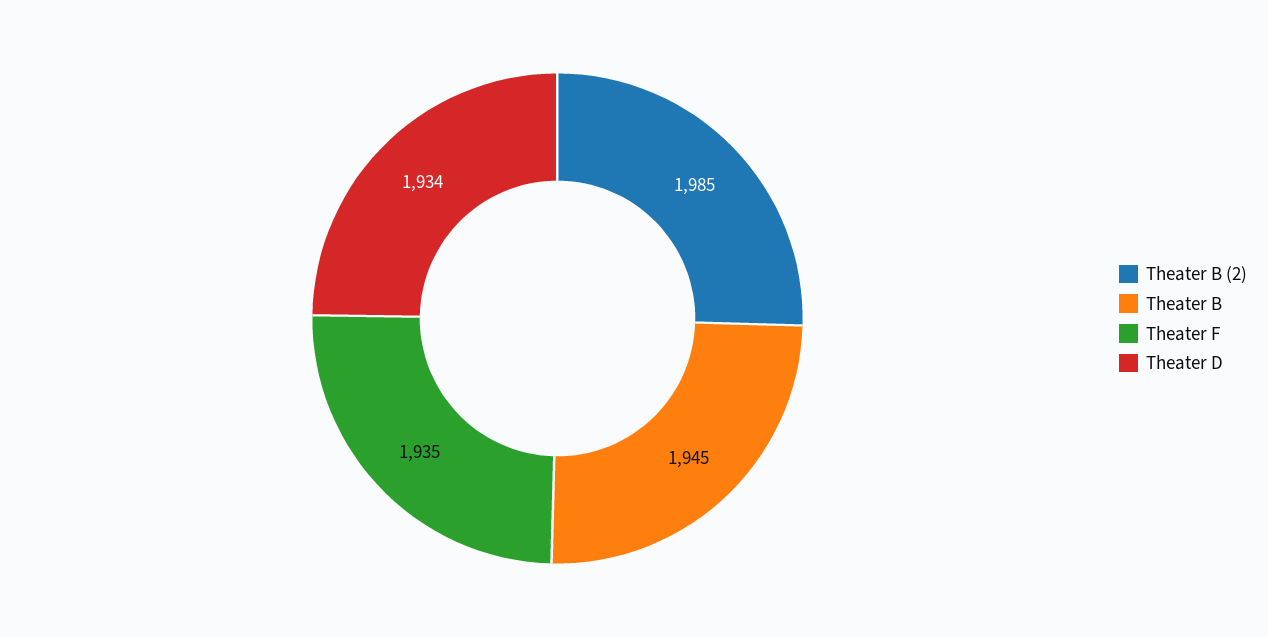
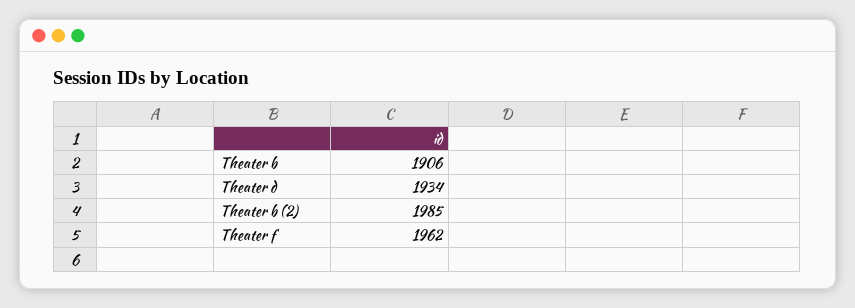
Theater B: 1945 -> 1906
Theater F: 1935 -> 1962

